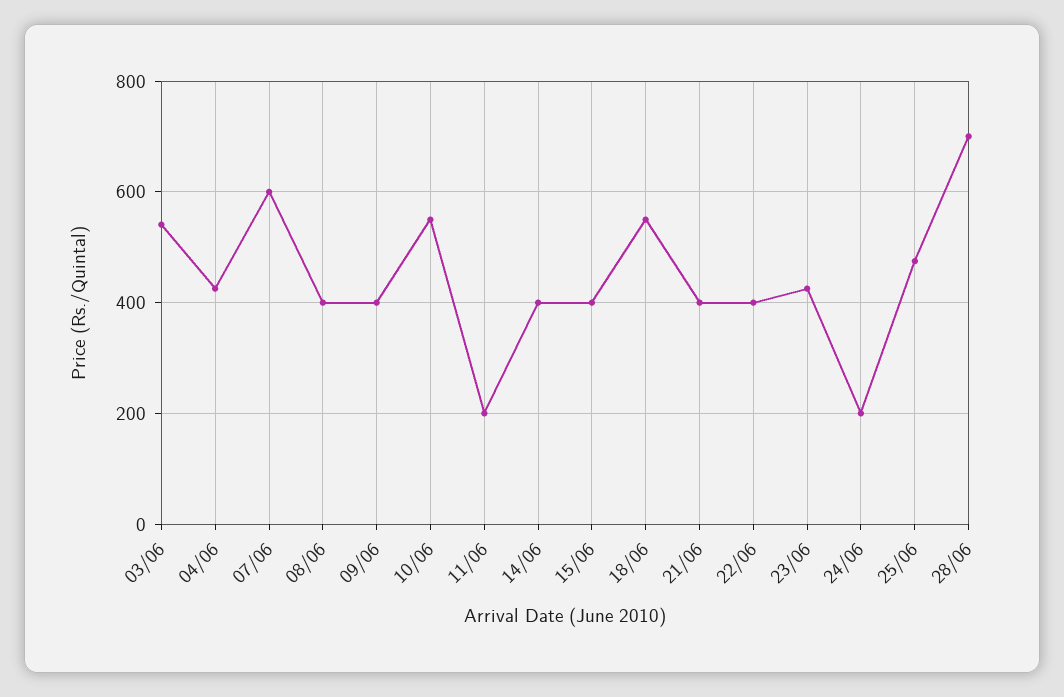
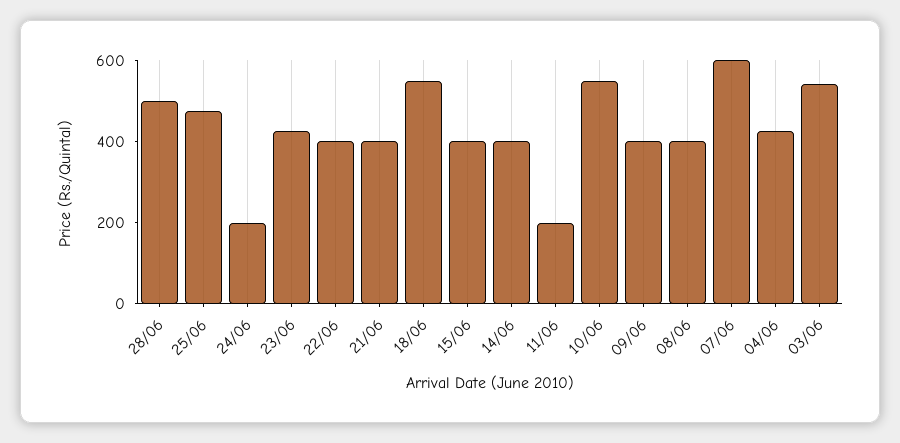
28/06: 700 -> 500

